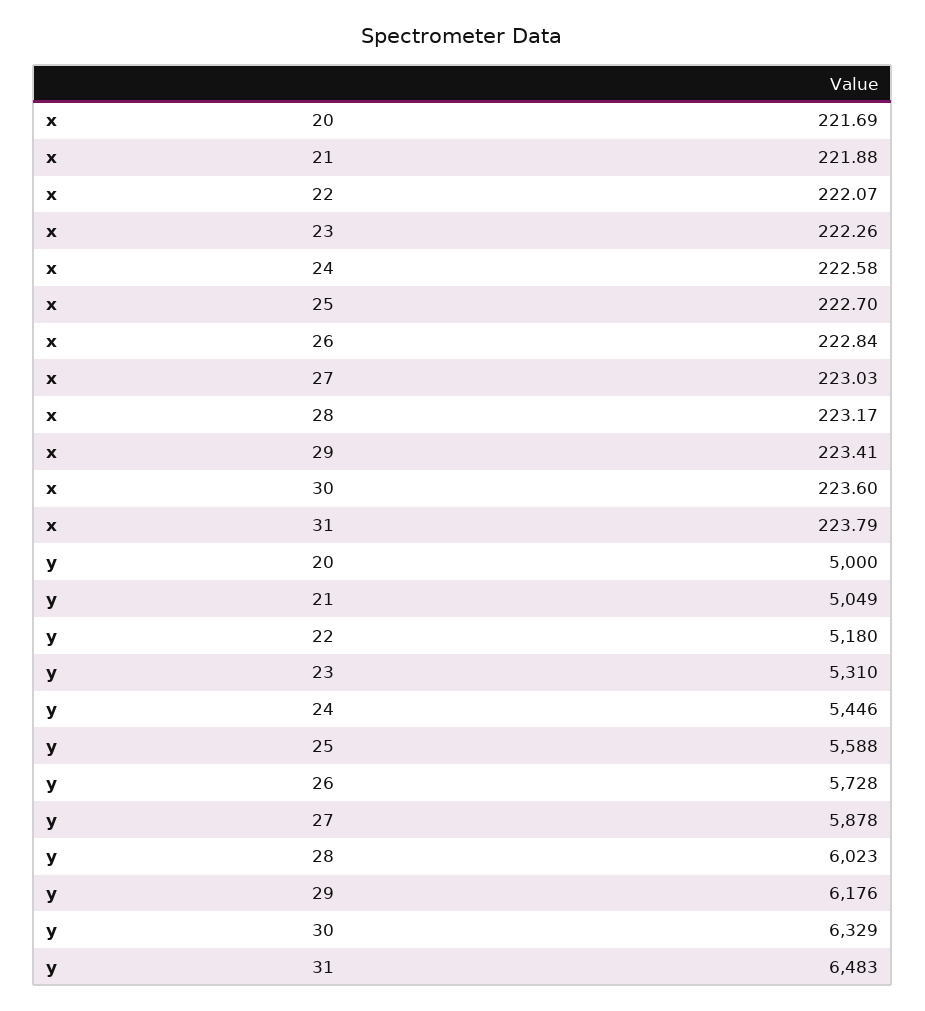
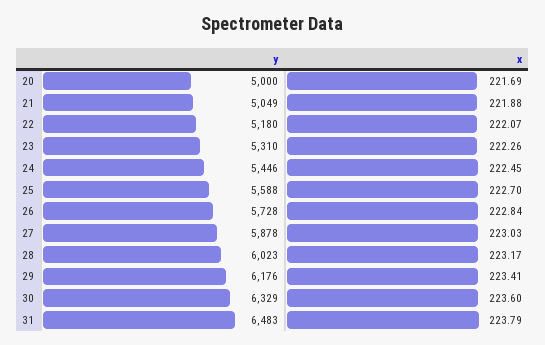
x, 24: 222.58 -> 222.45

